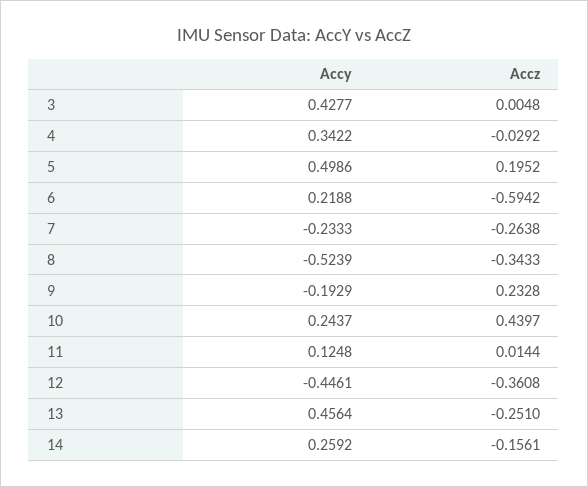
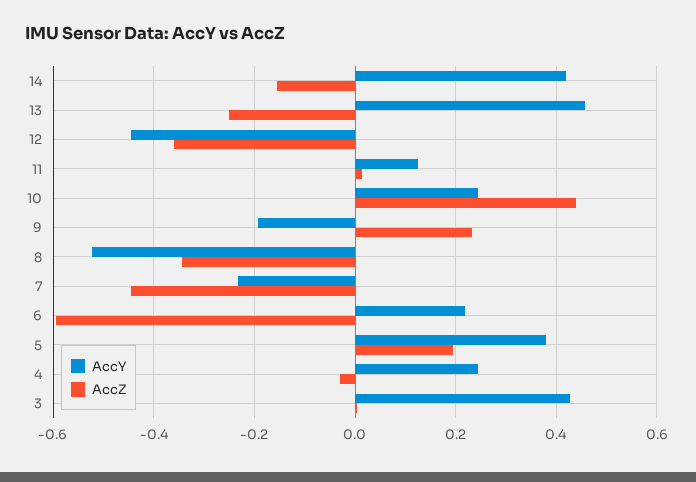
Accy, 4: 0.3422 -> 0.24
Accy, 5: 0.4986 -> 0.38
Accz, 7: -0.2638 -> -0.44
Accy, 14: 0.2592 -> 0.42

